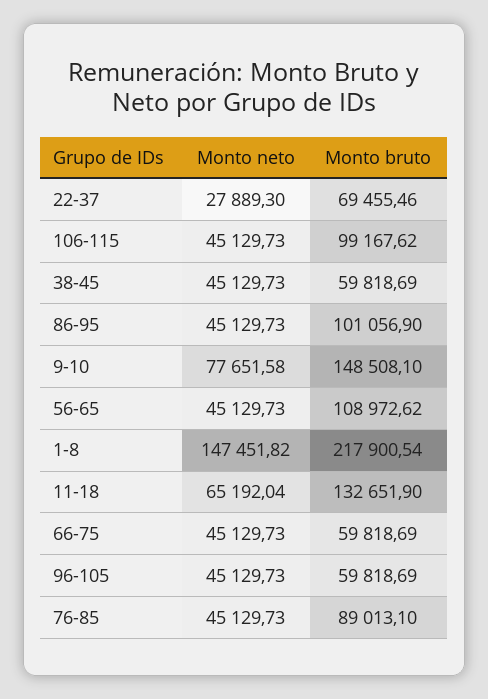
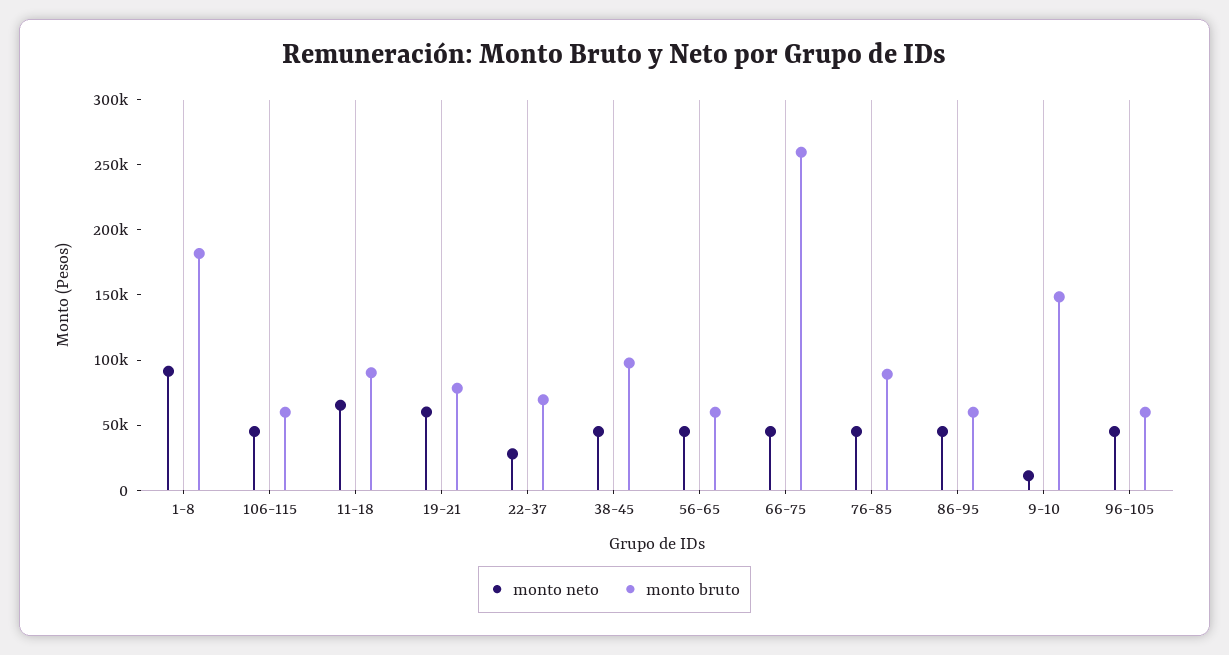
Monto bruto, 106-115: 99167.62 -> 60000
Monto bruto, 38-45: 59818.69 -> 100000
Monto bruto, 86-95: 101056.9 -> 60000
Monto neto, 9-10: 77651.58 -> 10000
Monto bruto, 56-65: 108972.62 -> 60000
Monto neto, 1-8: 147451.82 -> 90000
Monto bruto, 1-8: 217900.54 -> 180000
Monto bruto, 11-18: 132651.9 -> 90000
Monto bruto, 66-75: 59818.69 -> 260000
Monto neto, 19-21: none -> 60000
Monto bruto, 19-21: none -> 80000

